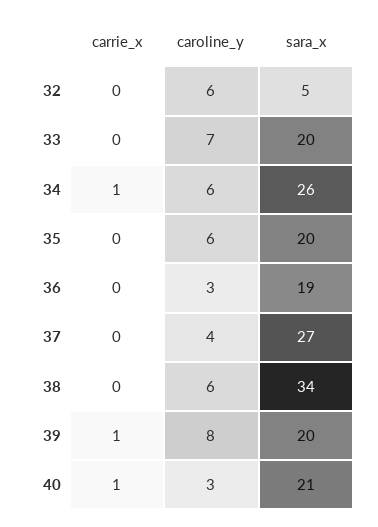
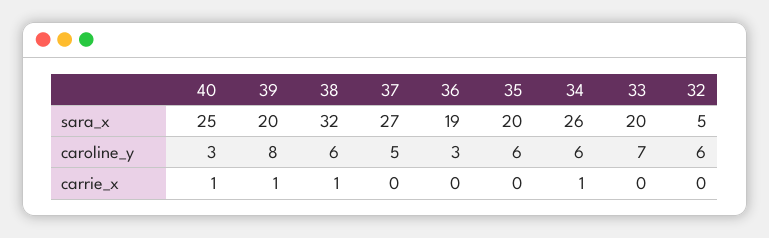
caroline_y, 37: 4 -> 5
carrie_x, 38: 0 -> 1
sara_x, 38: 34 -> 32
sara_x, 40: 21 -> 25

